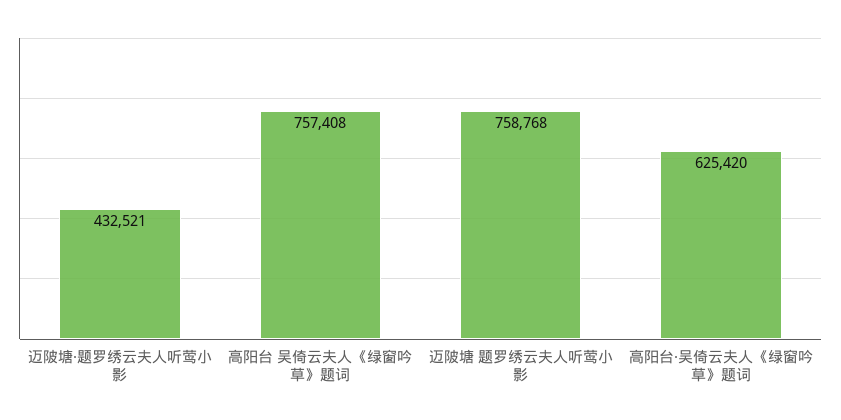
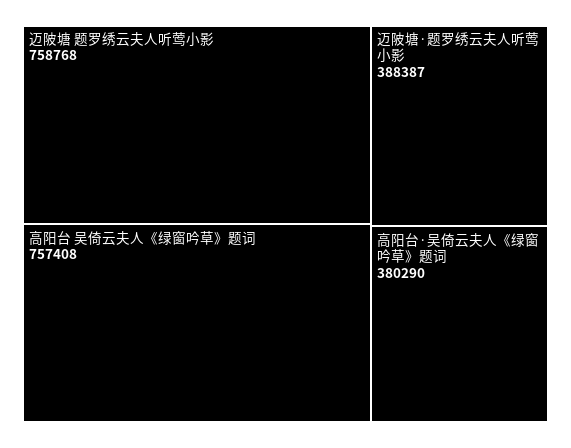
迈陂塘·题罗绣云夫人听莺小影: 432521 -> 388387
高阳台·吴倚云夫人《绿窗吟草》题词: 625420 -> 380290

